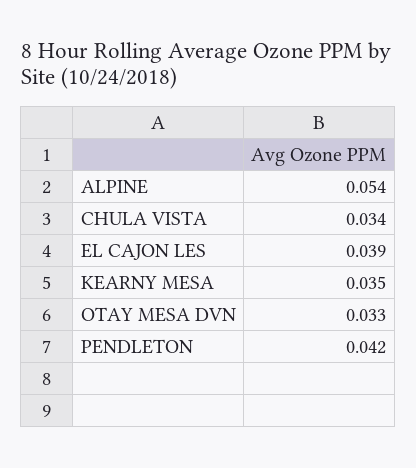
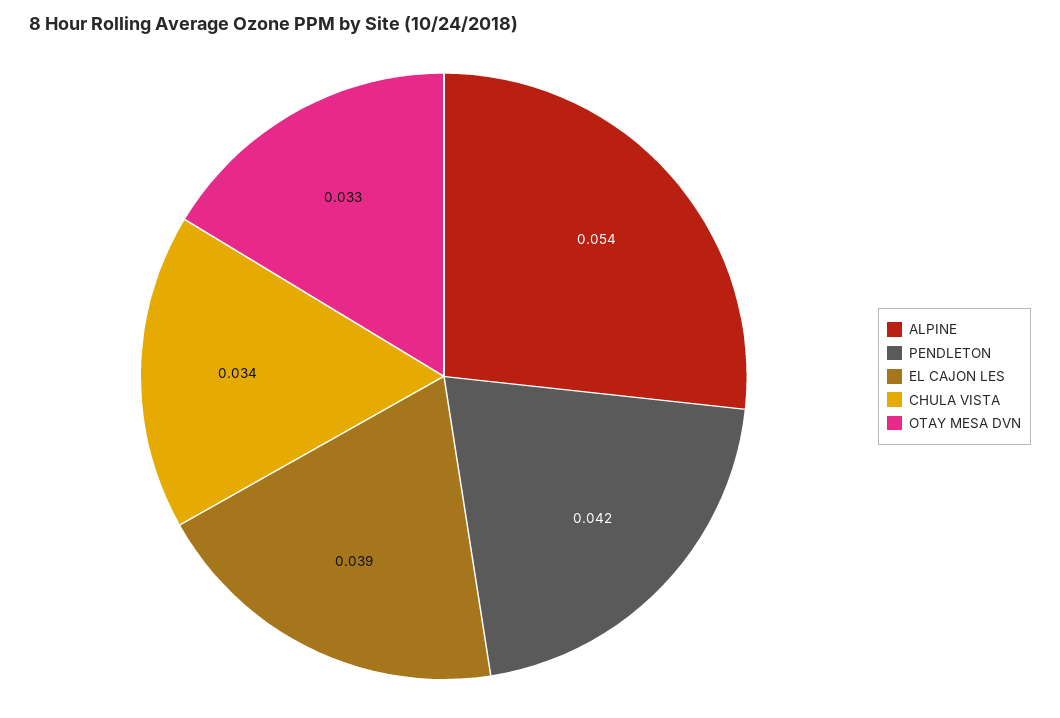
KEARNY MESA: 0.035 -> none

